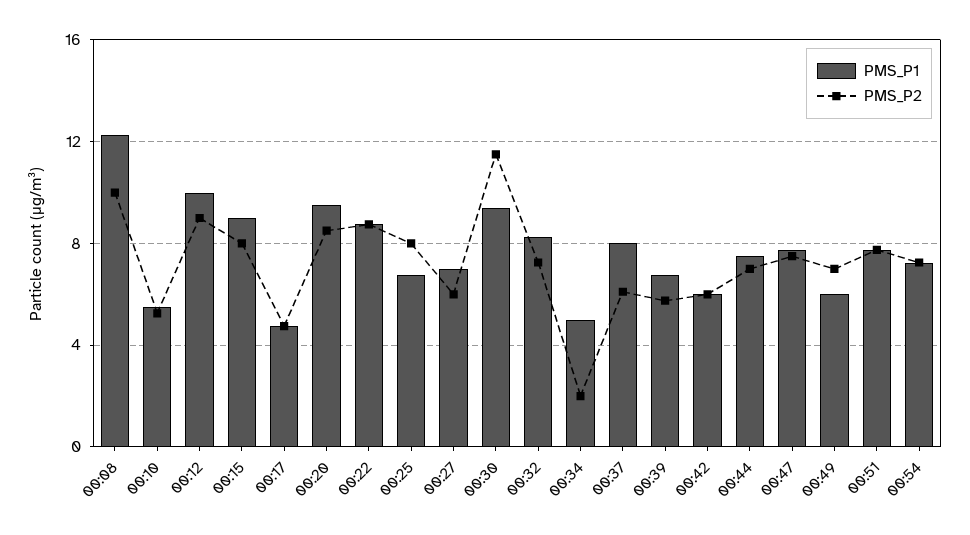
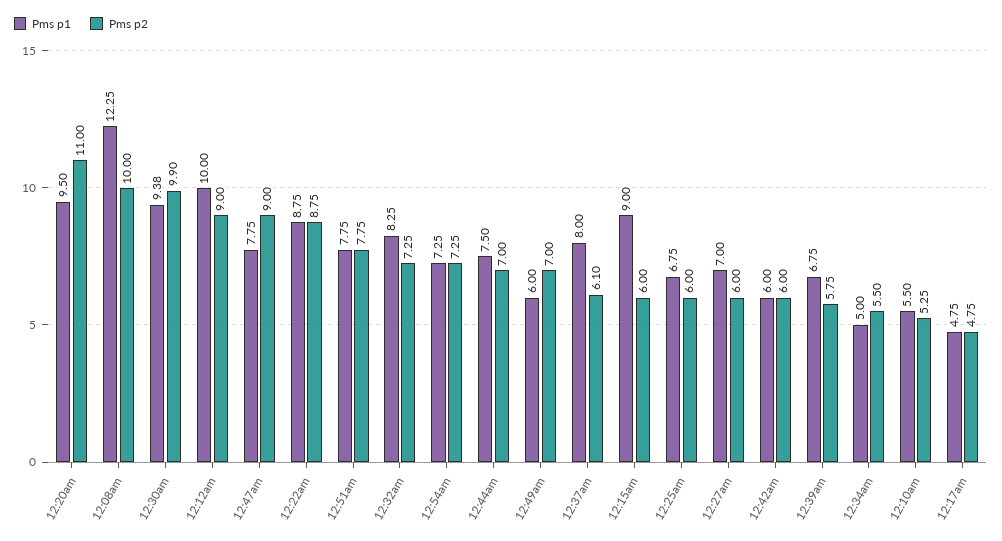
PMS_P2, 00:15: 8 -> 6
PMS_P2, 00:20: 8.5 -> 11
PMS_P2, 00:25: 8 -> 6
PMS_P2, 00:30: 11.5 -> 9.9
PMS_P2, 00:34: 2 -> 5.5
PMS_P2, 00:47: 7.5 -> 9

